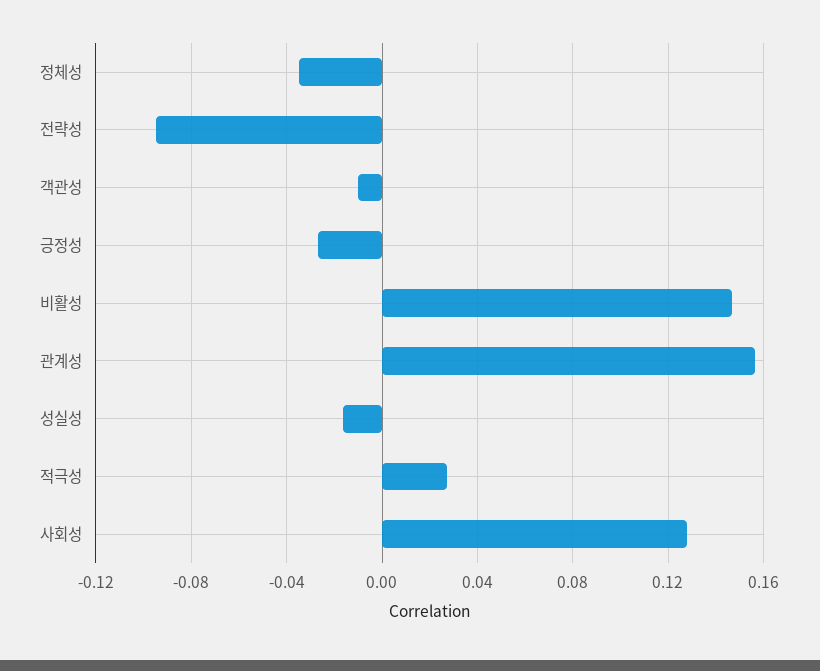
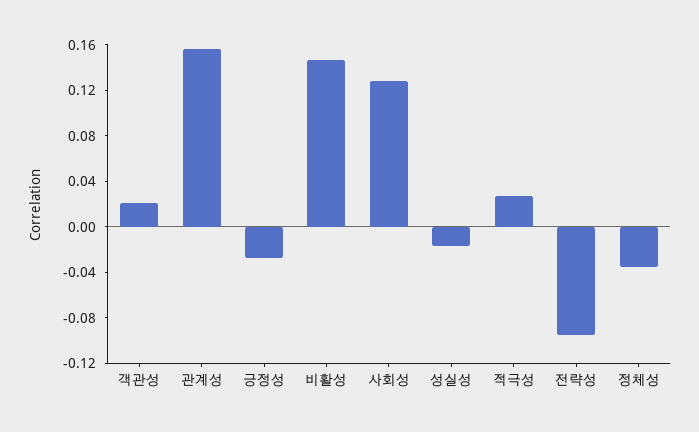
객관성: -0.01 -> 0.02

